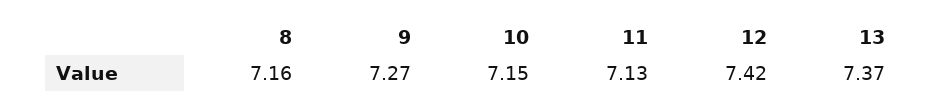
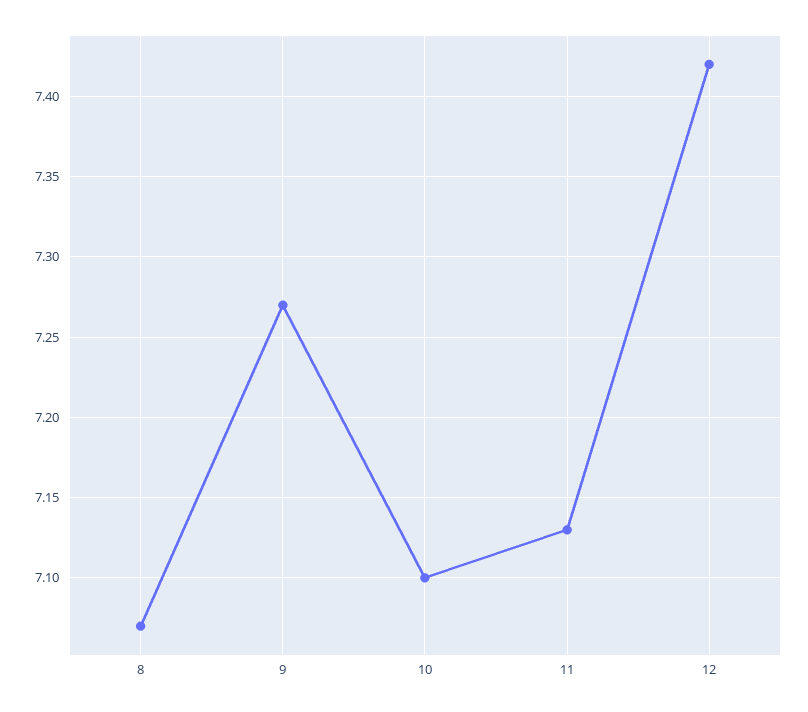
8: 7.16 -> 7.07
10: 7.15 -> 7.1
13: 7.37 -> none

